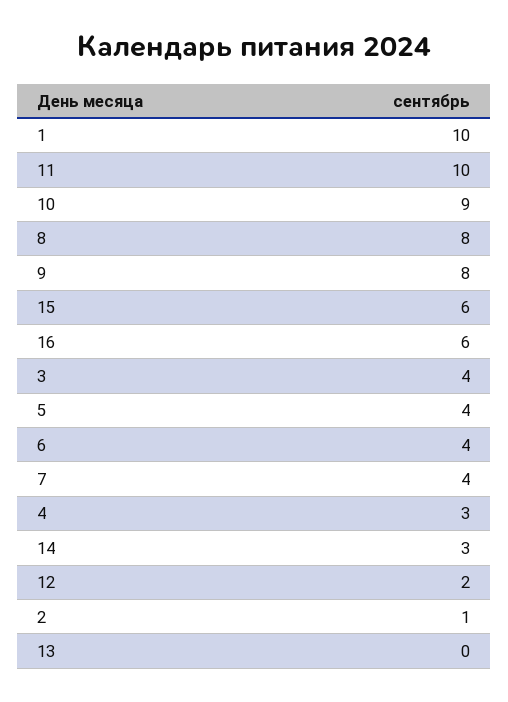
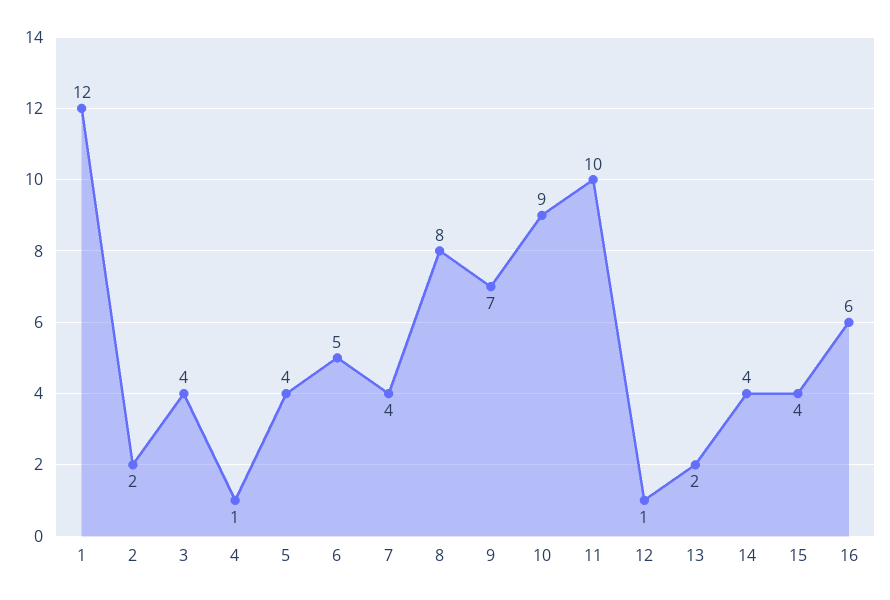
1: 10 -> 12
9: 8 -> 7
15: 6 -> 4
6: 4 -> 5
4: 3 -> 1
14: 3 -> 4
12: 2 -> 1
2: 1 -> 2
13: 0 -> 2

